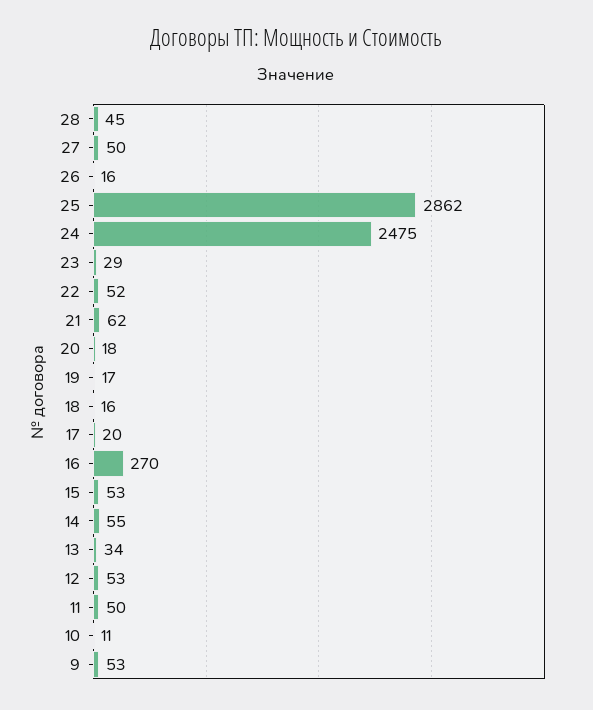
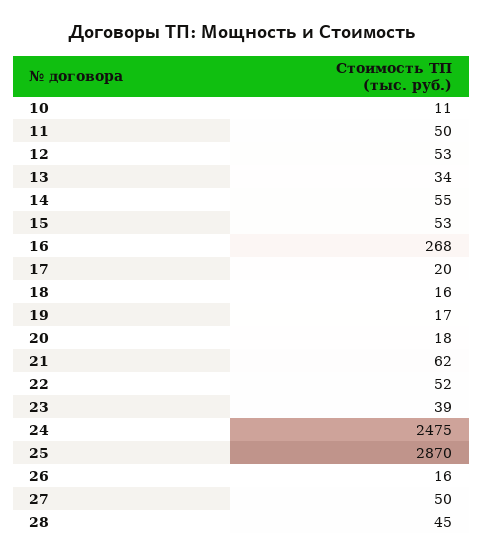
25: 2862 -> 2870
23: 29 -> 39
16: 270 -> 268
9: 53 -> none

